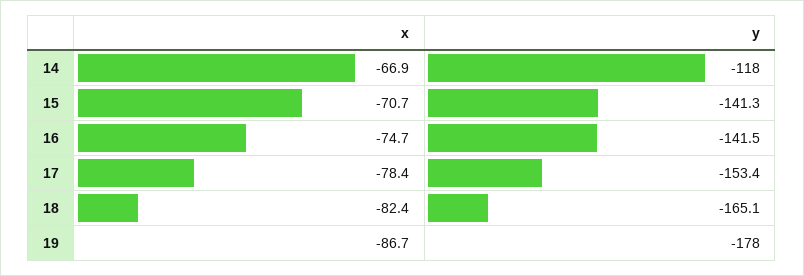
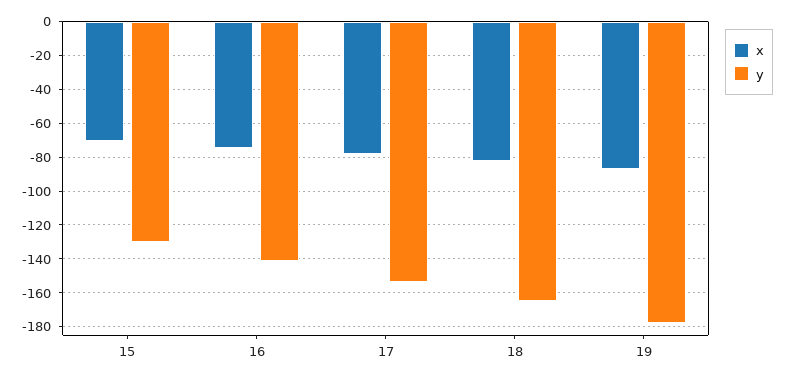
x, 14: -66.9 -> none
y, 14: -118 -> none
y, 15: -141.3 -> -130

